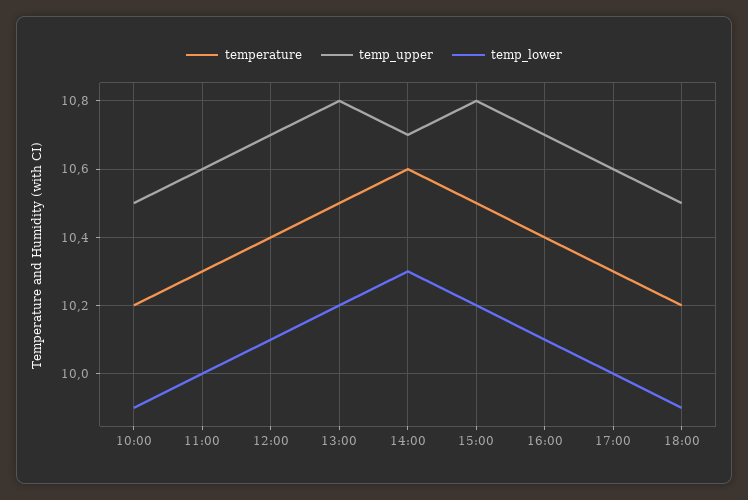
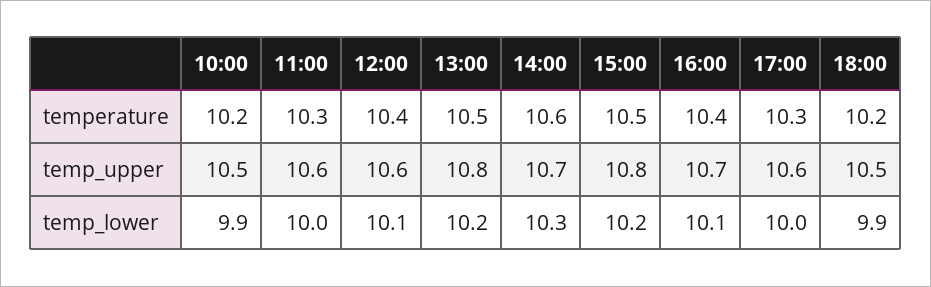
temp_upper, 12:00: 10.7 -> 10.6

